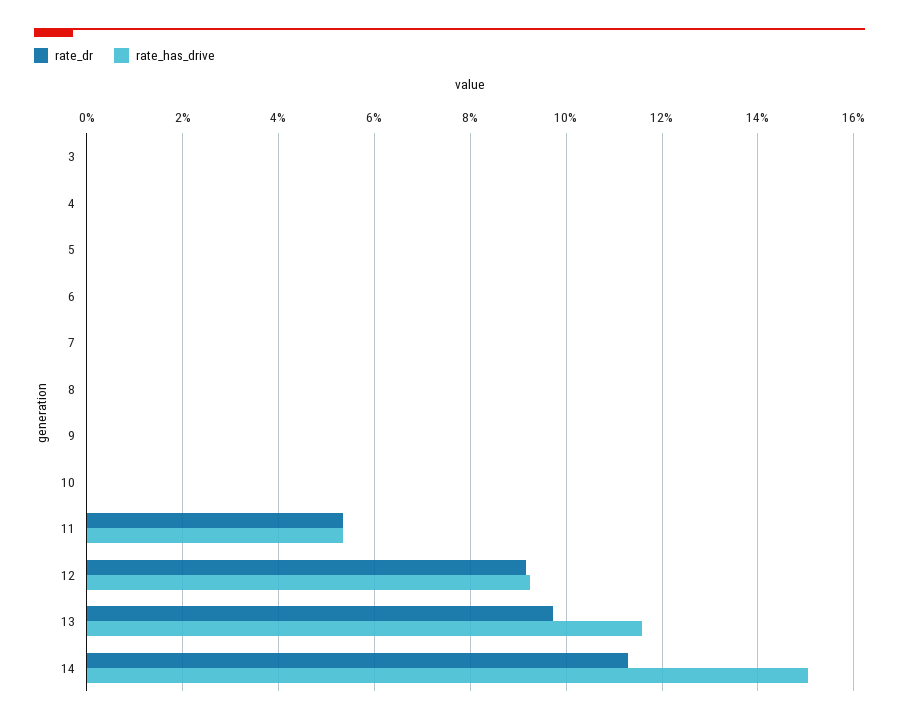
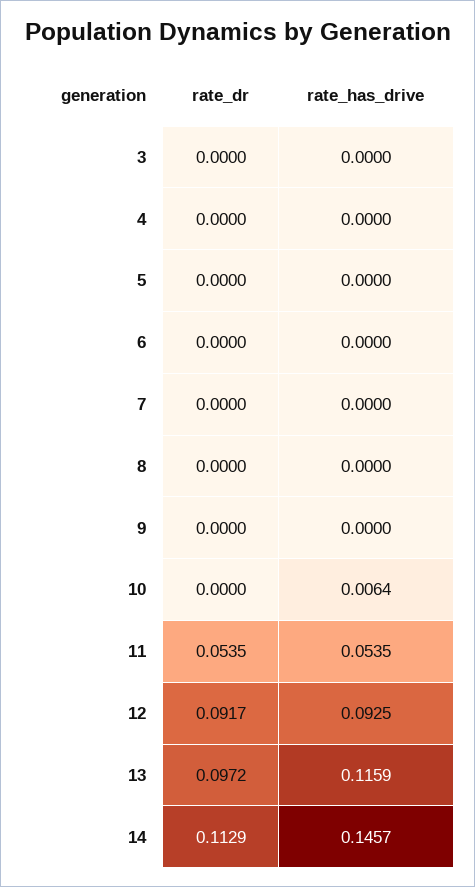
rate_has_drive, 10: 0 -> 0.0064
rate_has_drive, 14: 0.15 -> 0.1457

